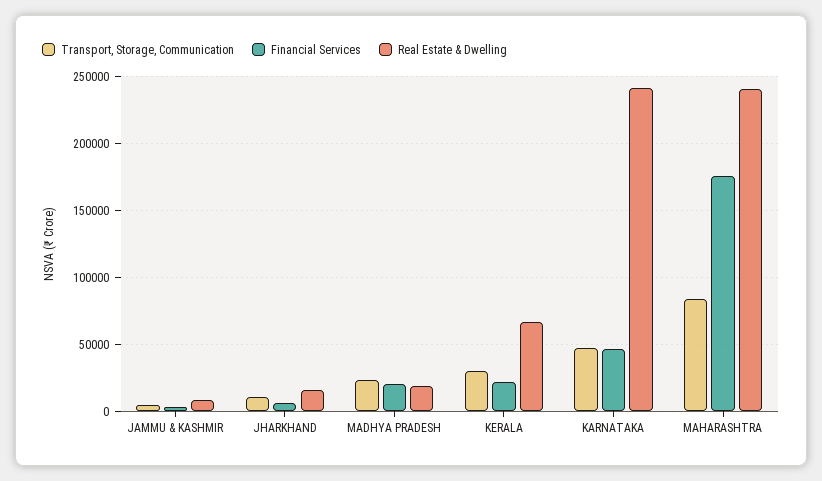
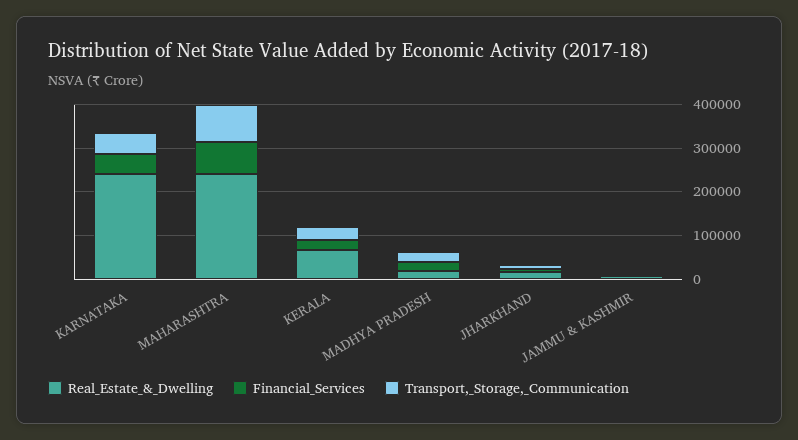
Financial Services, MAHARASHTRA: 175000 -> 80000

